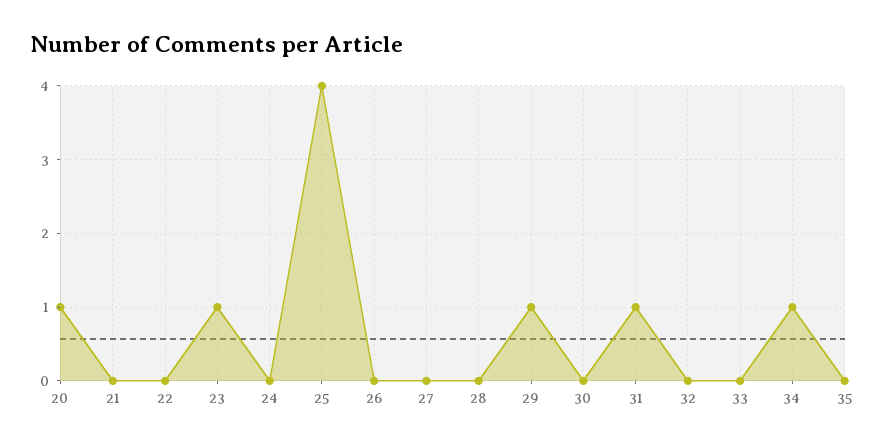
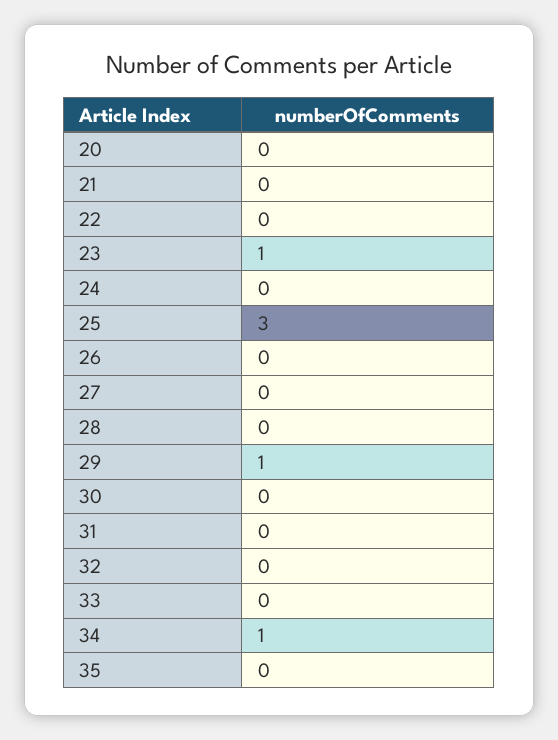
20: 1 -> 0
25: 4 -> 3
31: 1 -> 0

